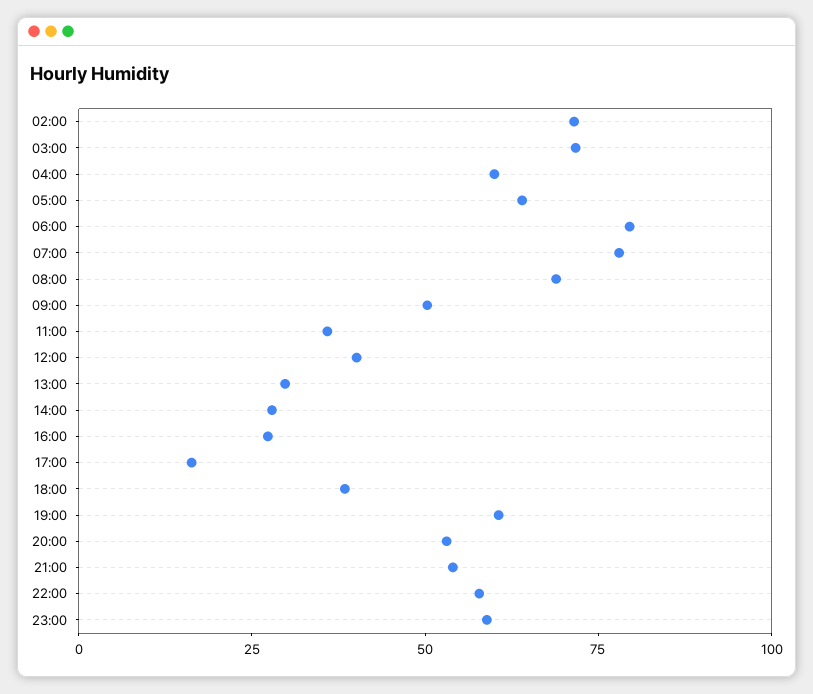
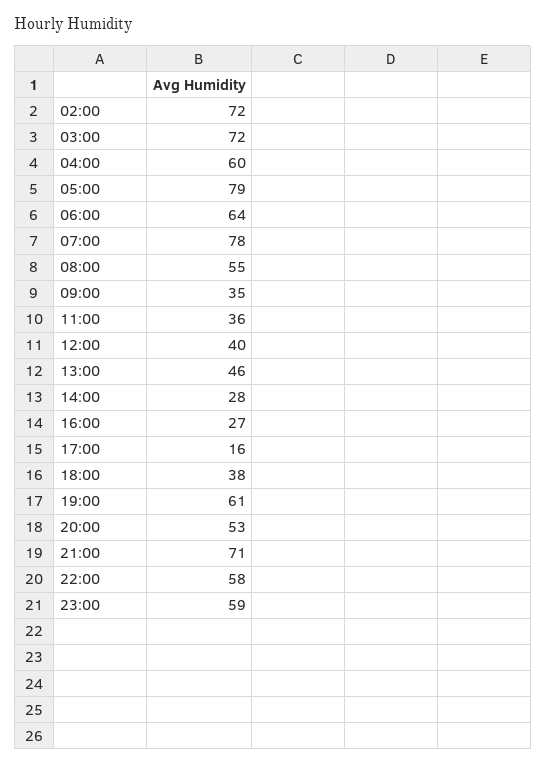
05:00: 65 -> 79
06:00: 80 -> 64
08:00: 70 -> 55
09:00: 50 -> 35
13:00: 30 -> 46
21:00: 55 -> 71

